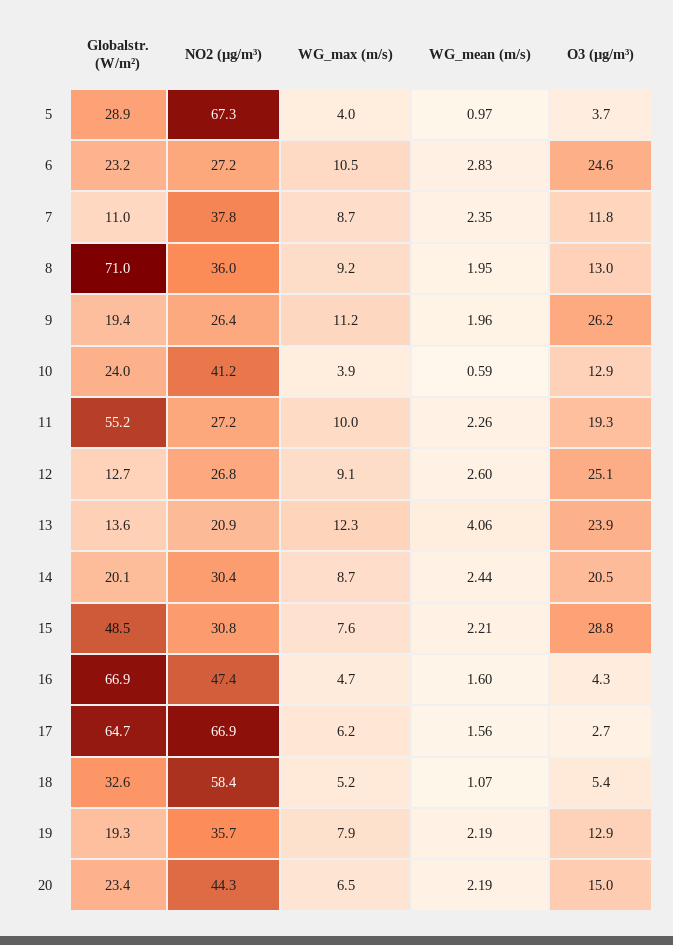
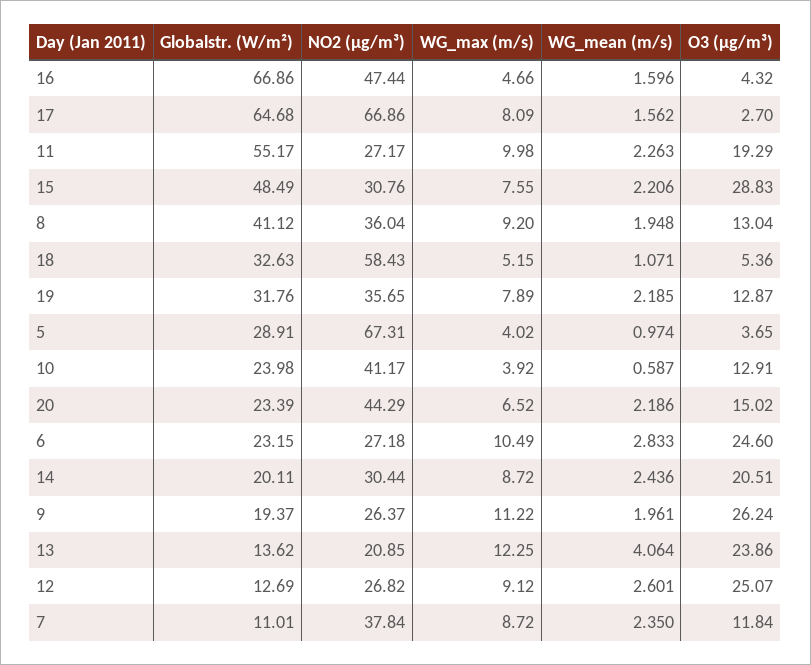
Globalstr. (W/m²), 8: 71 -> 41.12
WG_max (m/s), 17: 6.2 -> 8.09
Globalstr. (W/m²), 19: 19.3 -> 31.76

